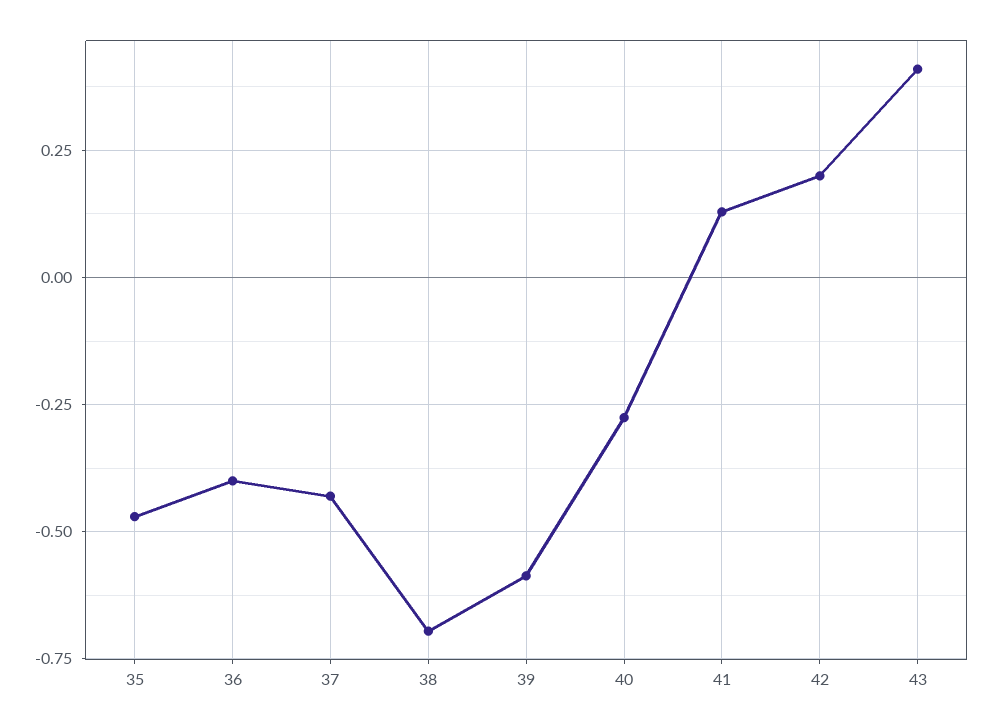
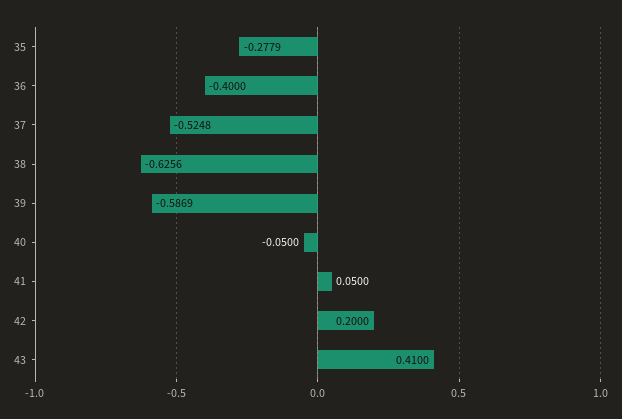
35: -0.475 -> -0.2779
37: -0.425 -> -0.5248
38: -0.7 -> -0.6256
40: -0.275 -> -0.05
41: 0.125 -> 0.05

